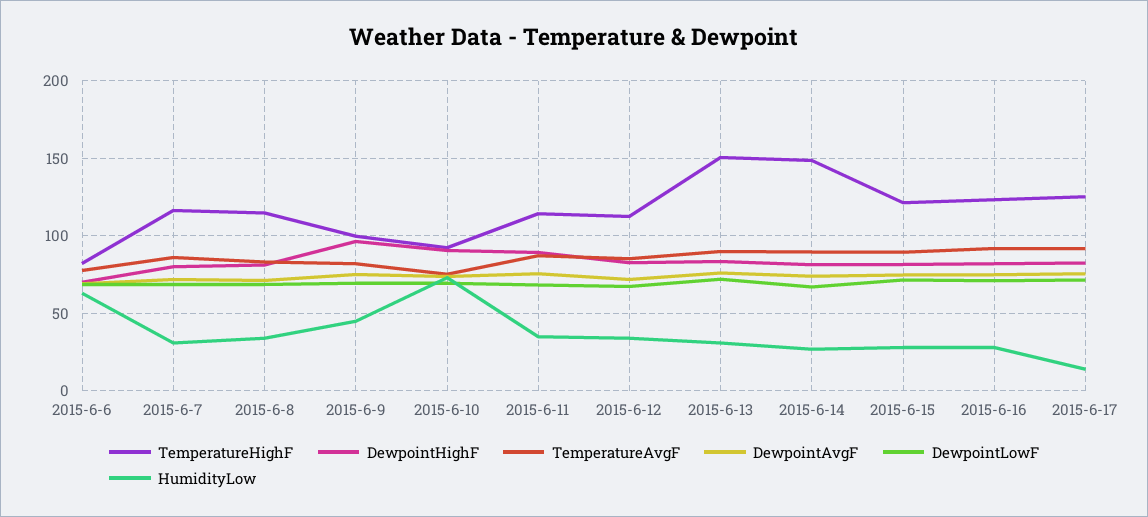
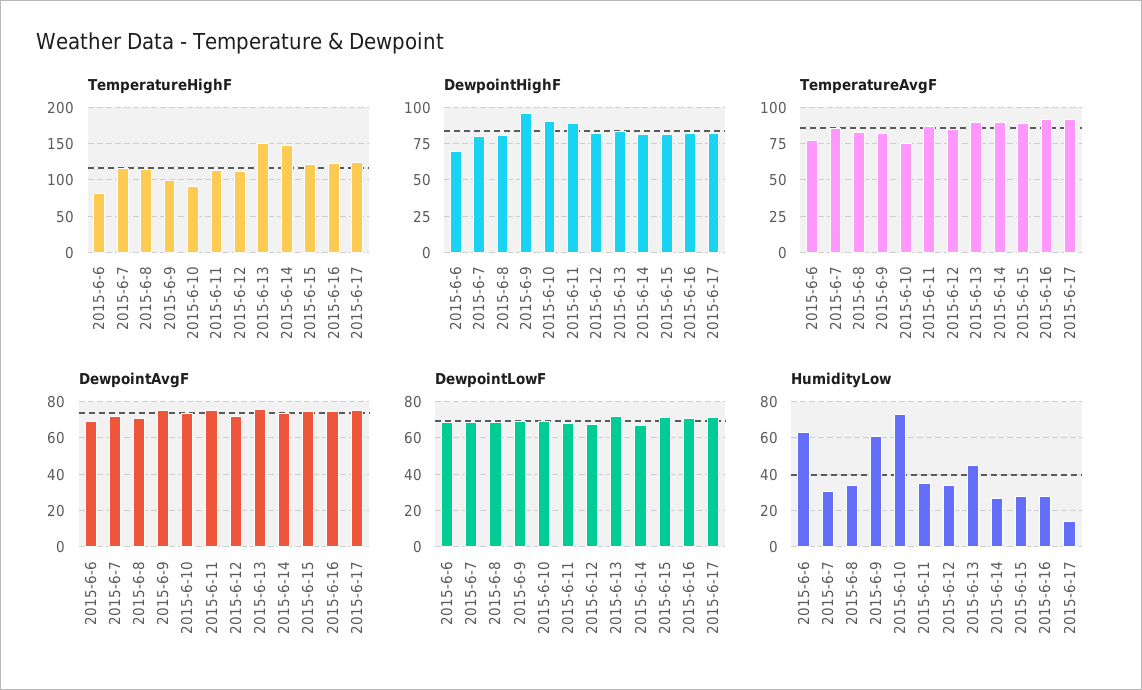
HumidityLow, 2015-6-9: 45 -> 60
HumidityLow, 2015-6-13: 30 -> 45

